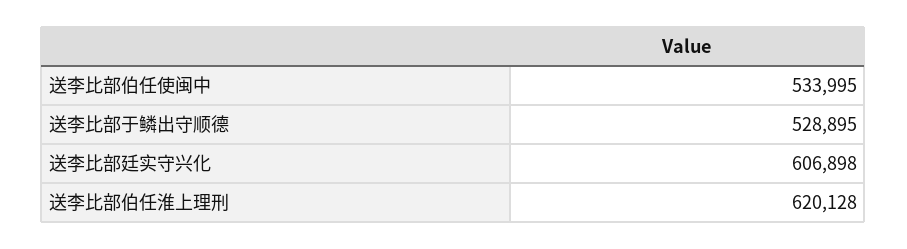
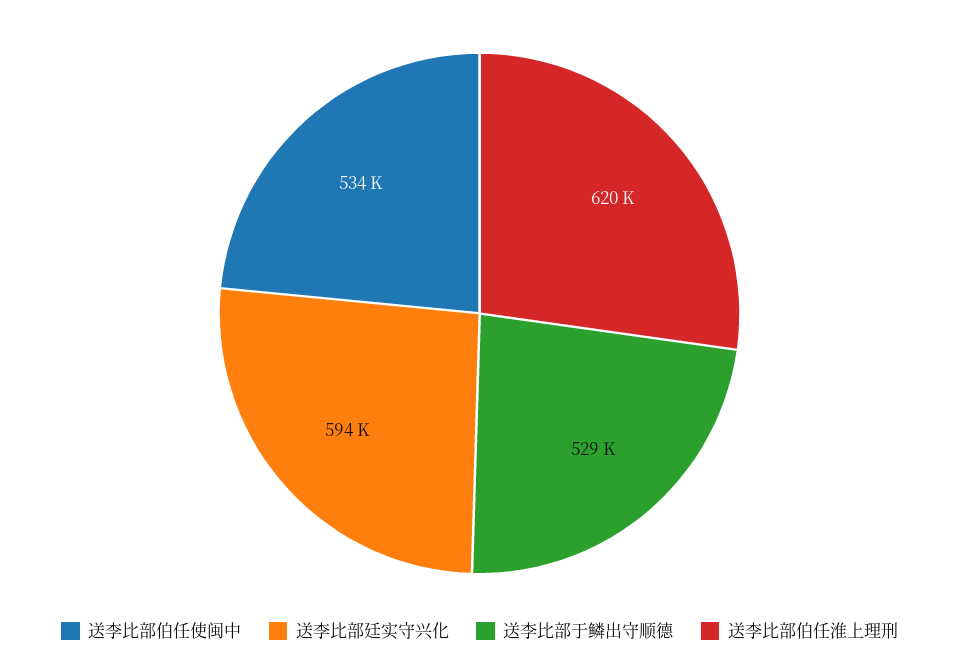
送李比部廷实守兴化: 606898 -> 594000

